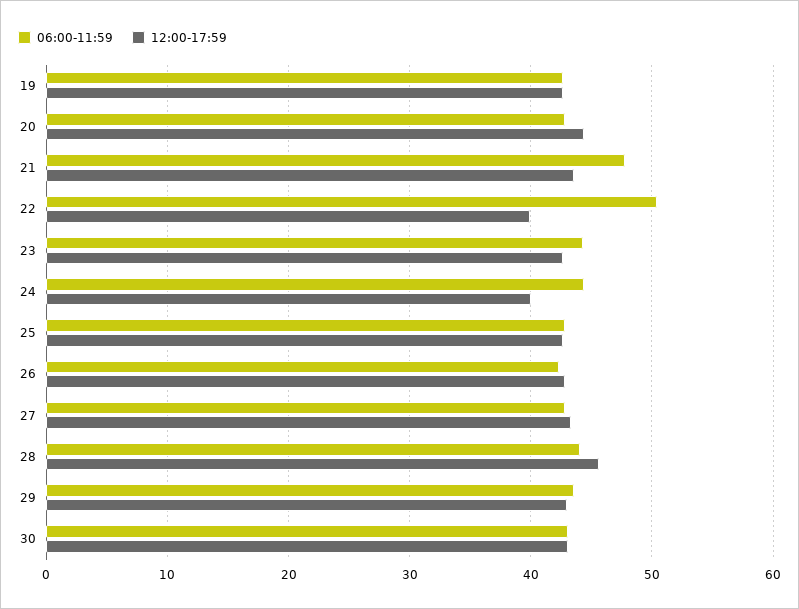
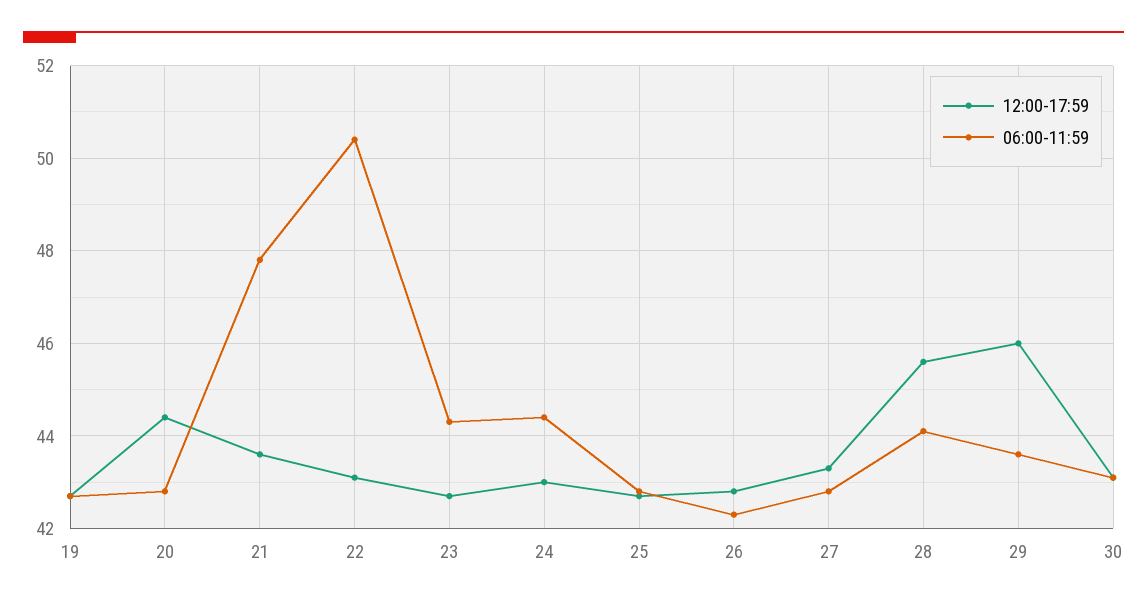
12:00-17:59, 22: 40 -> 43
12:00-17:59, 24: 40 -> 43
12:00-17:59, 29: 43 -> 46

